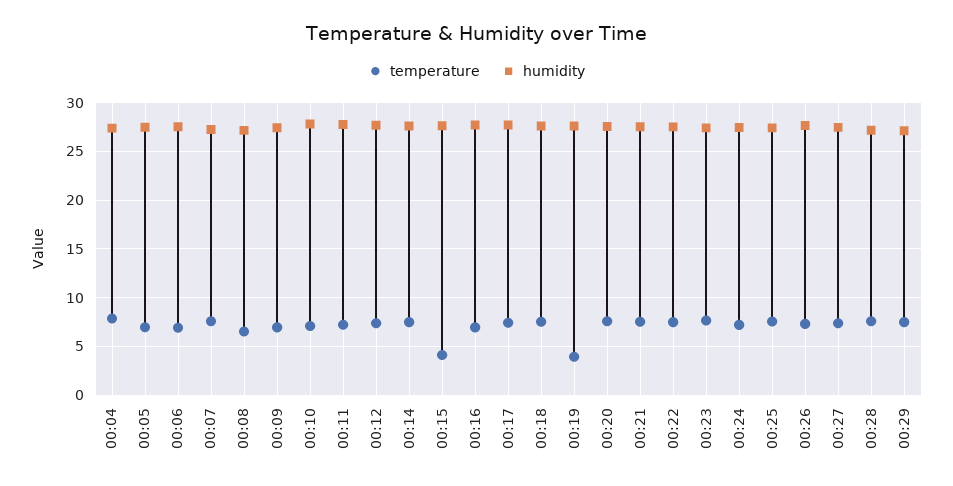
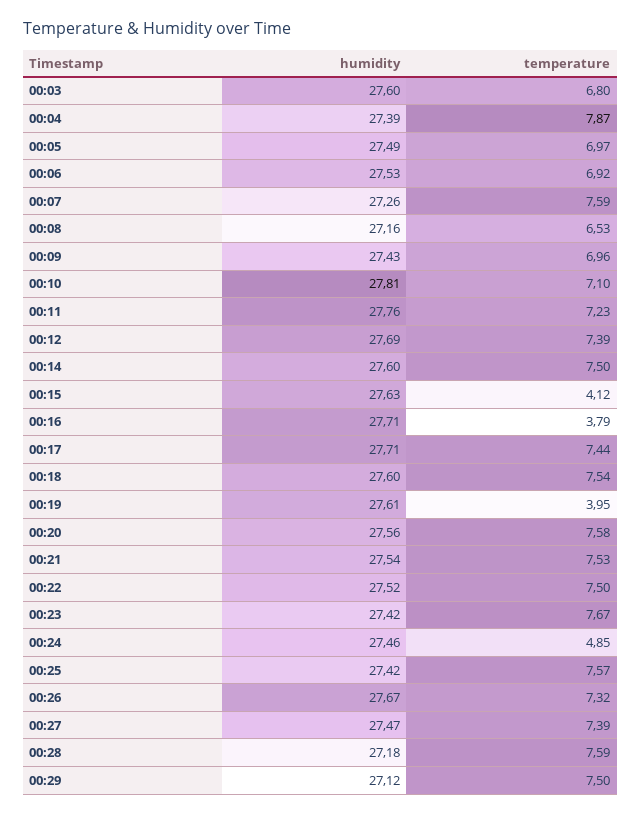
temperature, 00:16: 7 -> 3.79
temperature, 00:24: 7 -> 4.85
humidity, 00:03: none -> 27.6
temperature, 00:03: none -> 6.8

